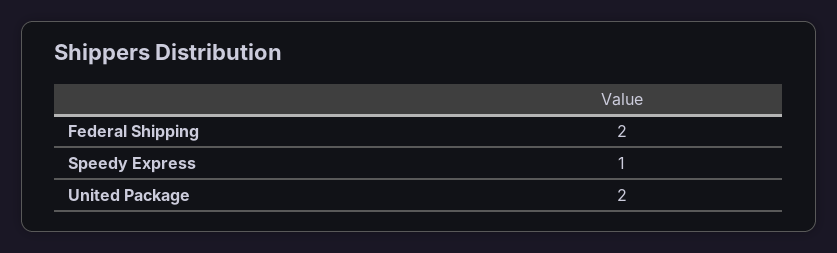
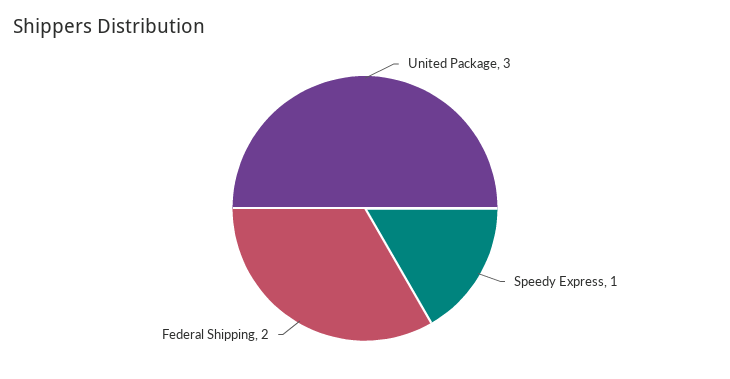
United Package: 2 -> 3

